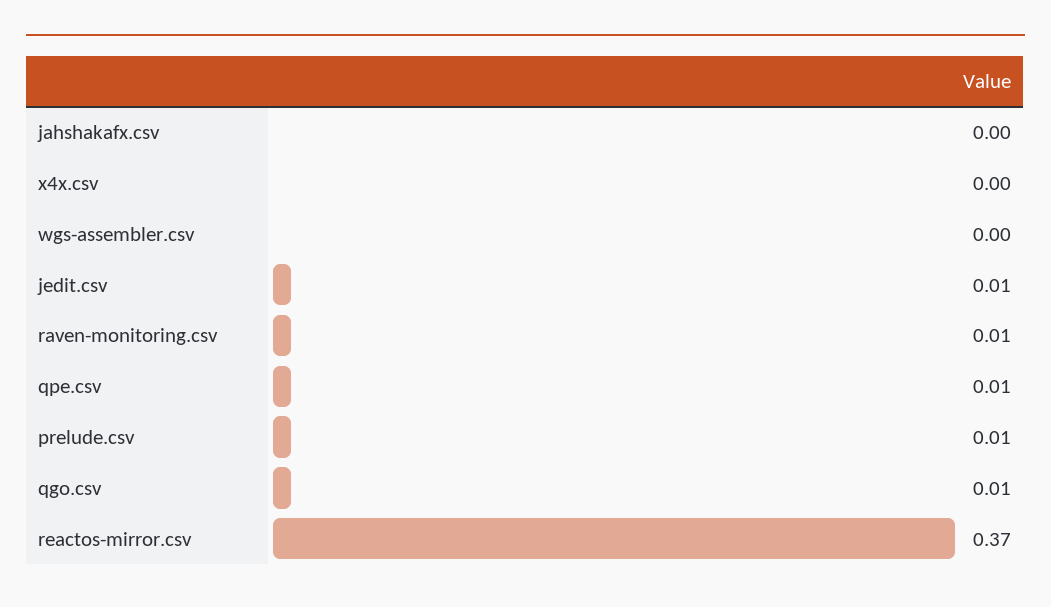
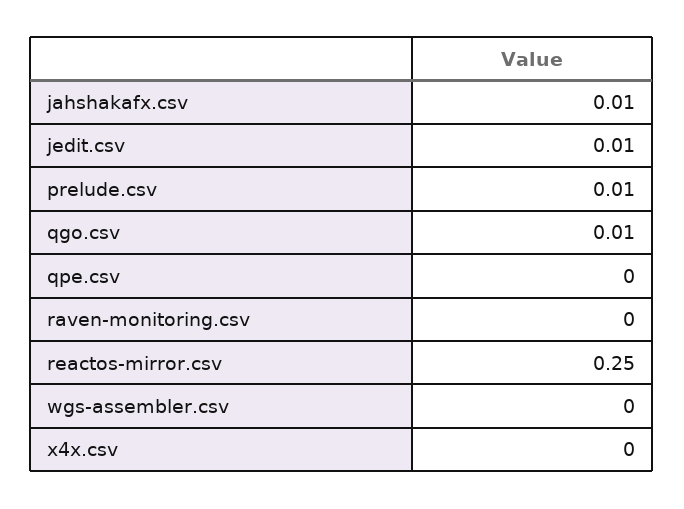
jahshakafx.csv: 0 -> 0.01
raven-monitoring.csv: 0.01 -> 0
qpe.csv: 0.01 -> 0
reactos-mirror.csv: 0.37 -> 0.25

